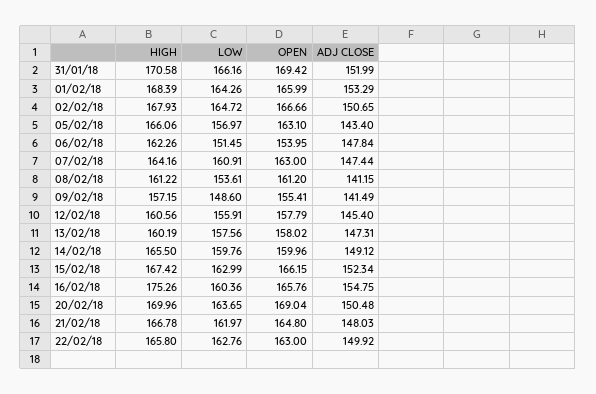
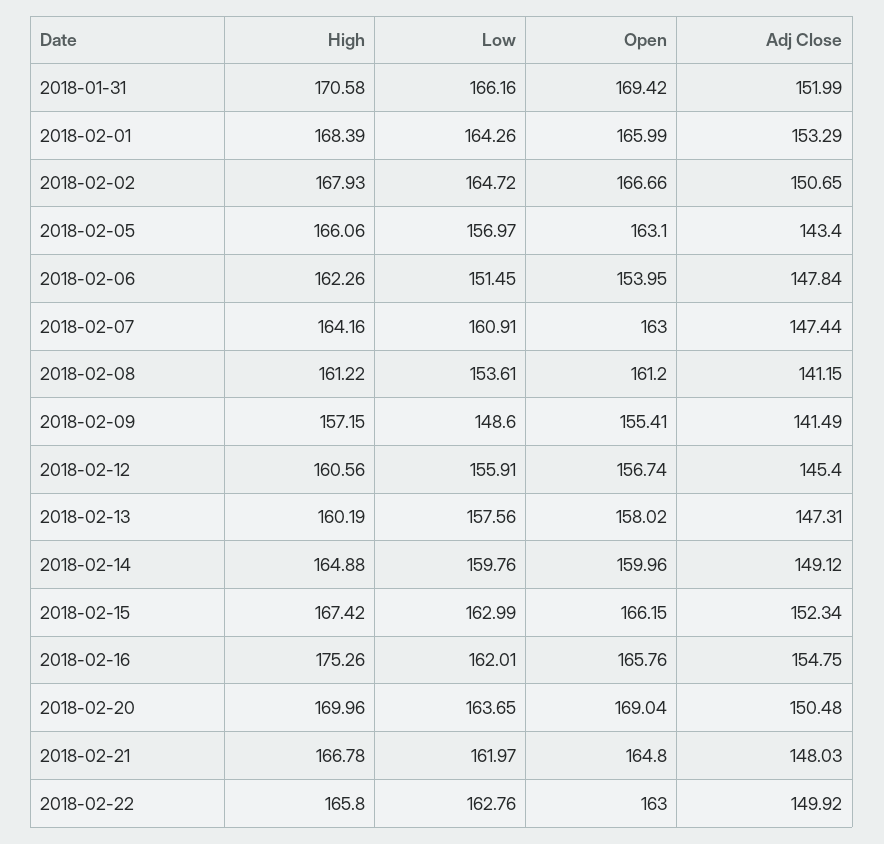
OPEN, 12/02/18: 157.79 -> 156.74
HIGH, 14/02/18: 165.5 -> 164.88
LOW, 16/02/18: 160.36 -> 162.01

